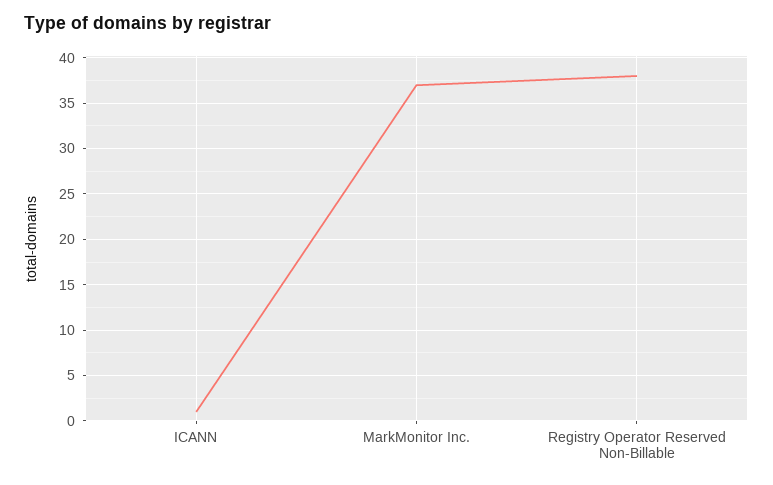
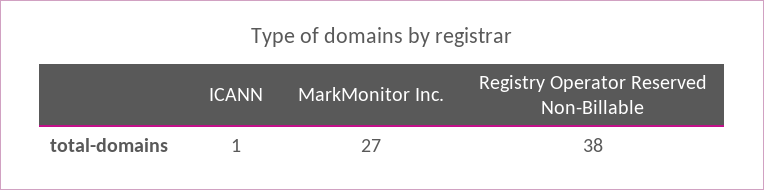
MarkMonitor Inc.: 37 -> 27

